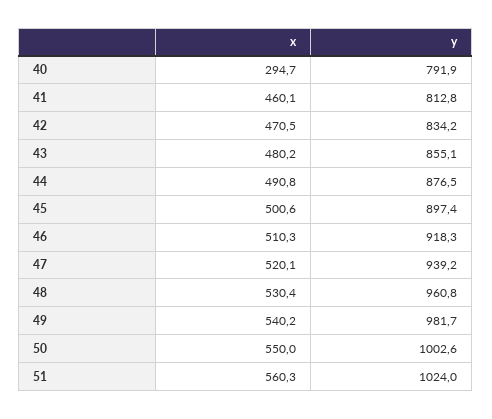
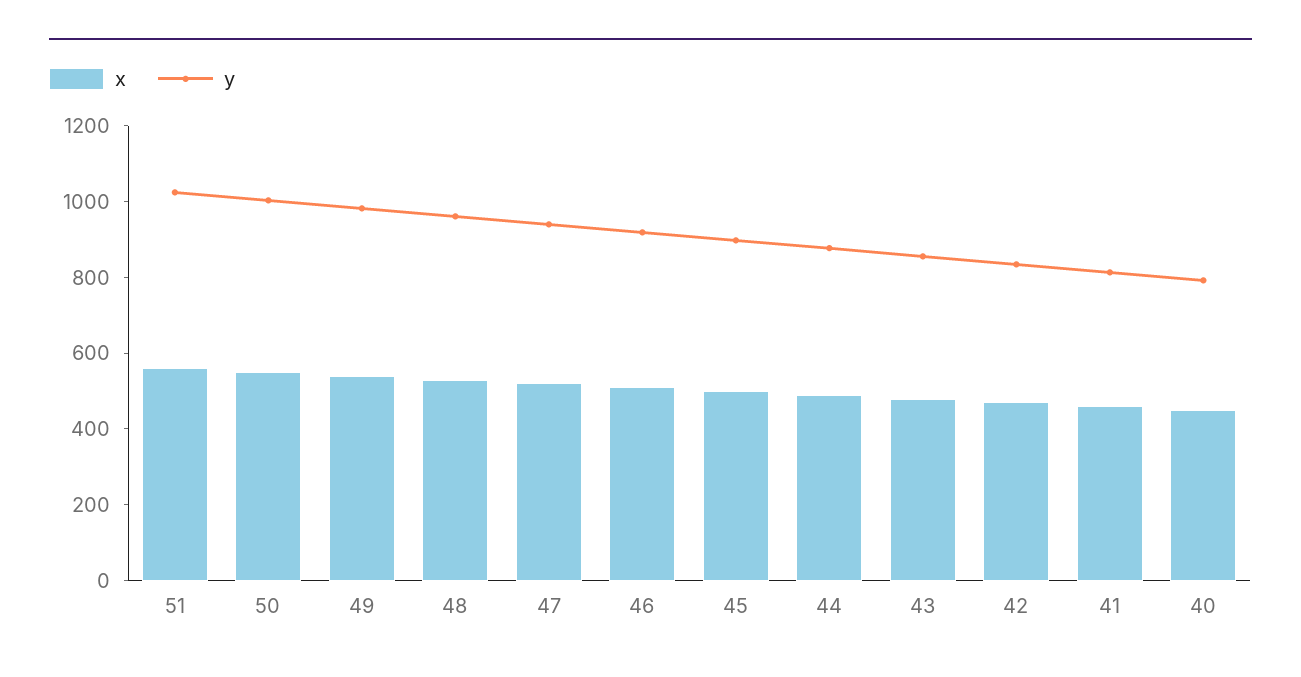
x, 40: 294.7 -> 450

